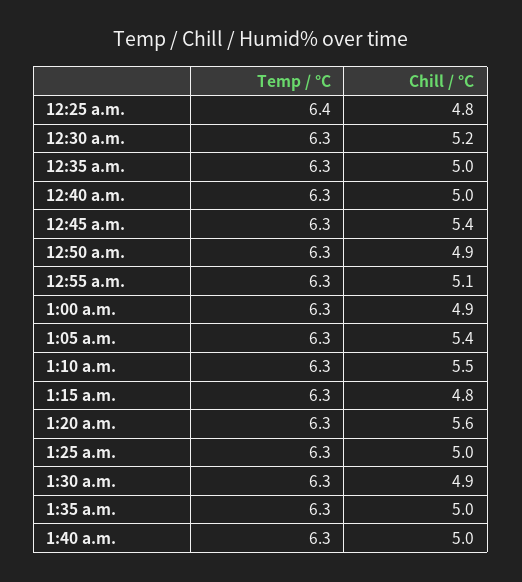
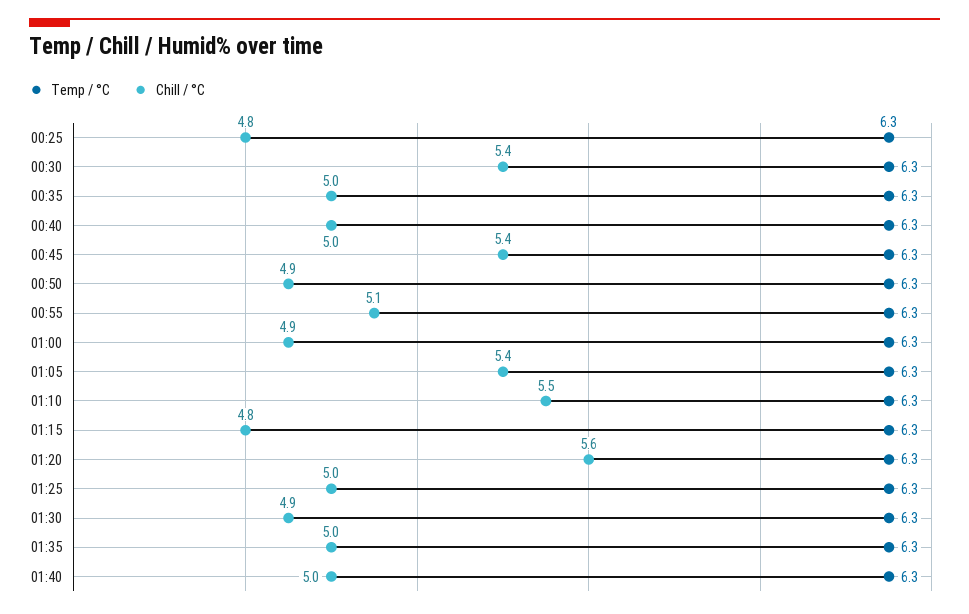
Temp / °C, 12:25 a.m.: 6.4 -> 6.3
Chill / °C, 12:30 a.m.: 5.2 -> 5.4

